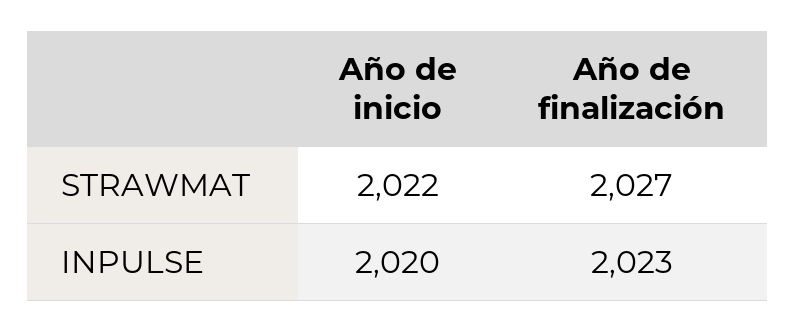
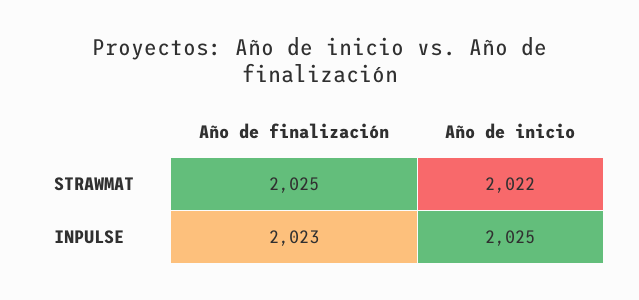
Año de finalización, STRAWMAT: 2027 -> 2025
Año de inicio, INPULSE: 2020 -> 2025

